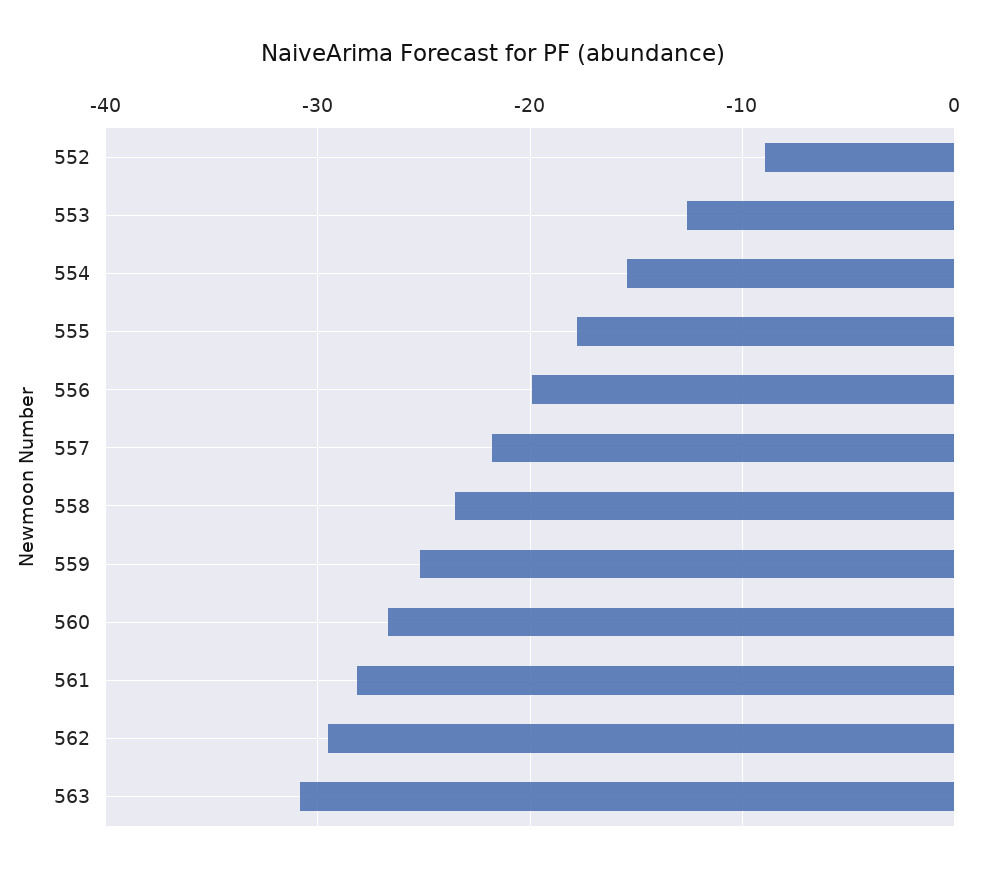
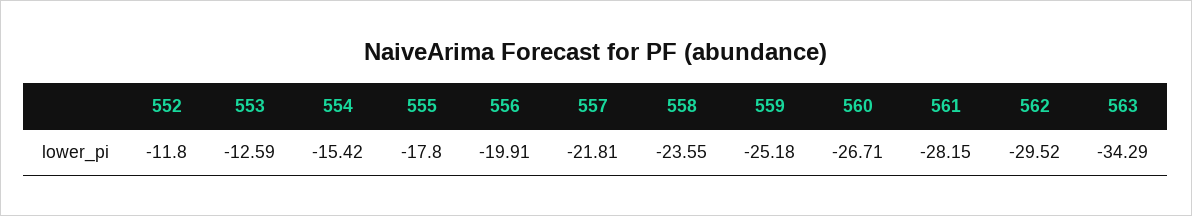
552: -9 -> -11.8
563: -31 -> -34.29

